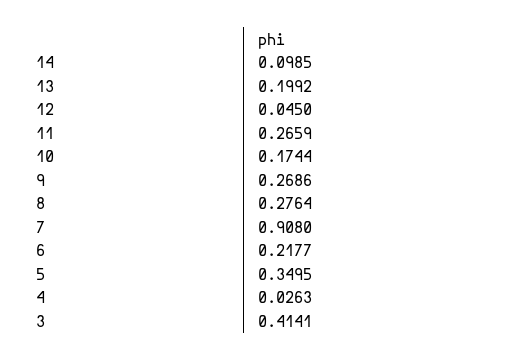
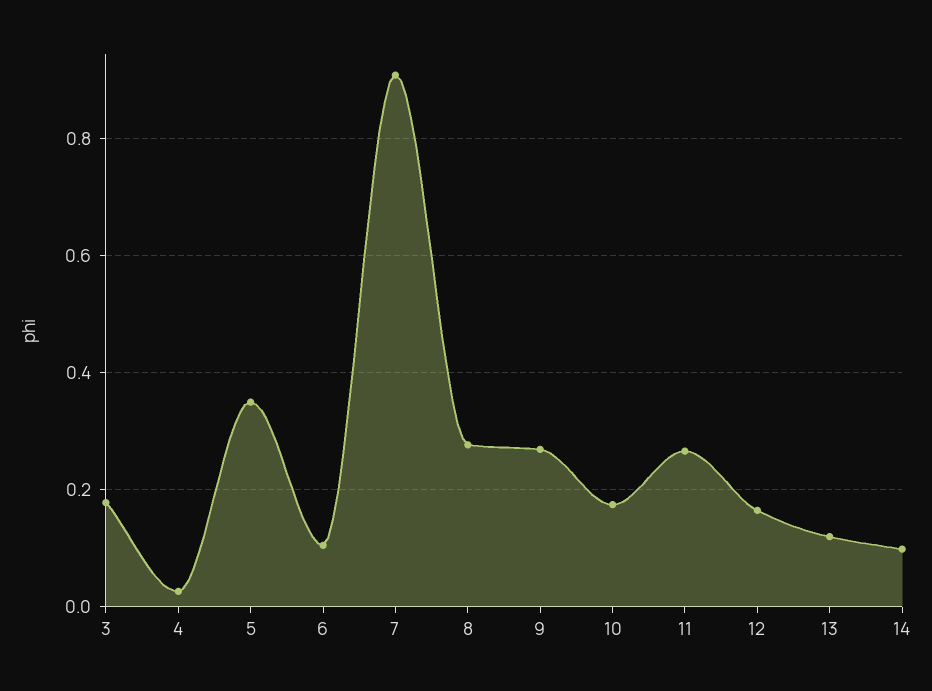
13: 0.1992 -> 0.12
12: 0.045 -> 0.16
6: 0.2177 -> 0.1
3: 0.4141 -> 0.18

